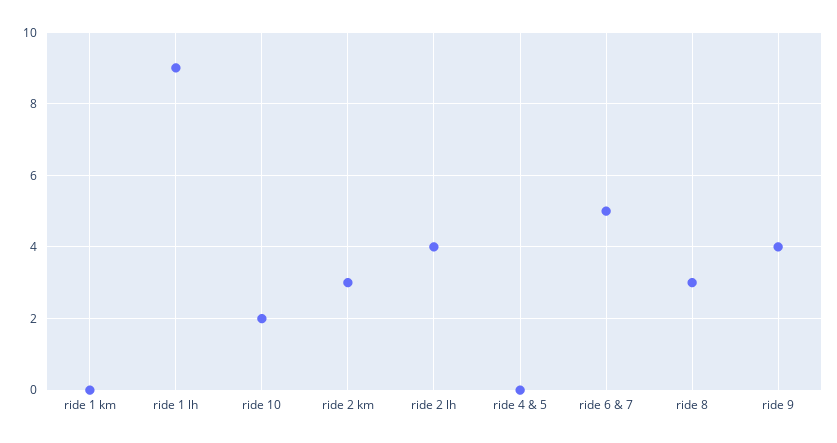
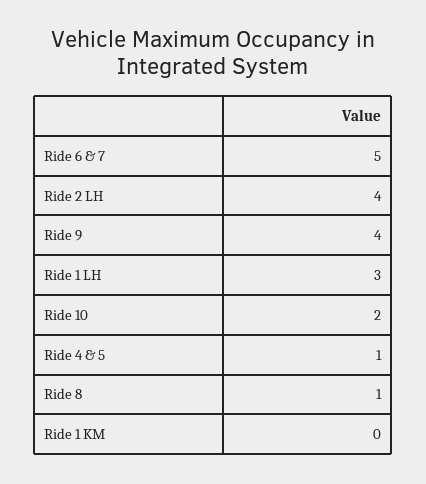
ride 1 lh: 9 -> 3
ride 2 km: 3 -> none
ride 4 & 5: 0 -> 1
ride 8: 3 -> 1

